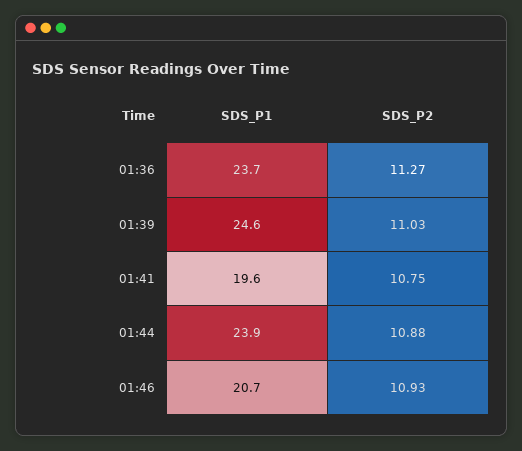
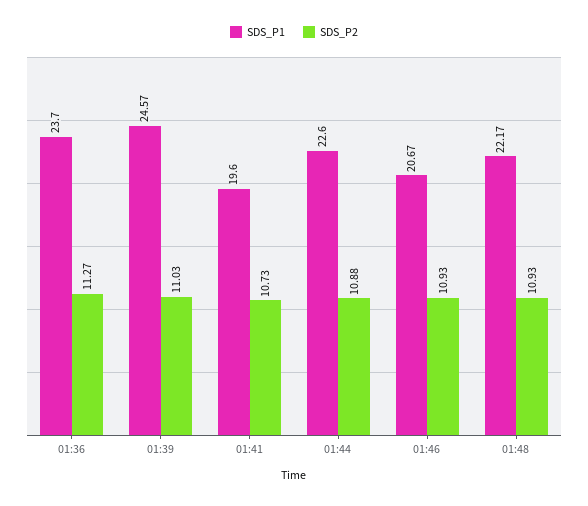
SDS_P2, 01:41: 10.75 -> 10.73
SDS_P1, 01:44: 23.9 -> 22.6
SDS_P1, 01:48: none -> 22.17
SDS_P2, 01:48: none -> 10.93

